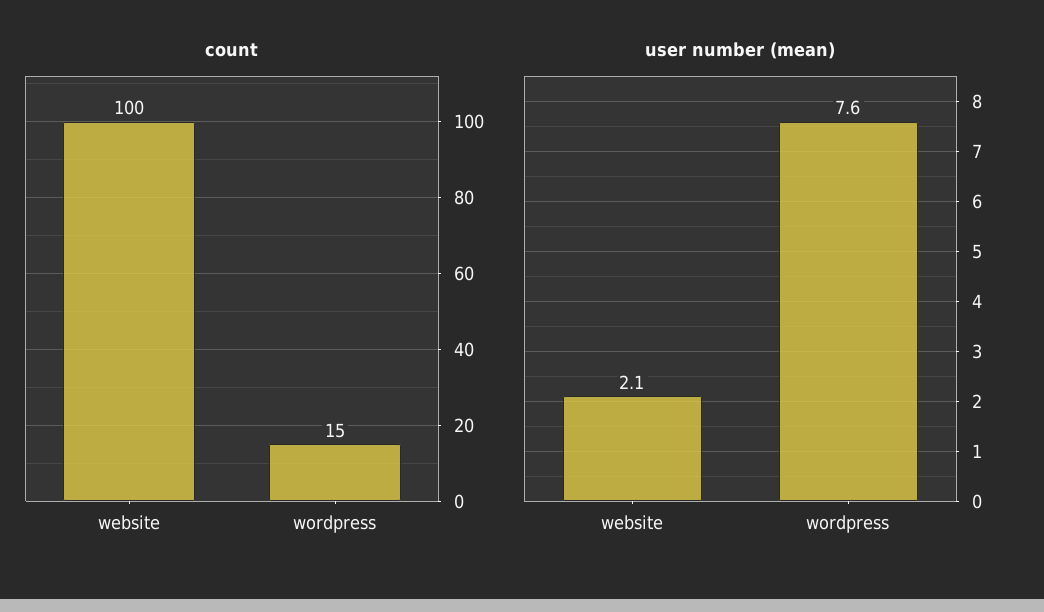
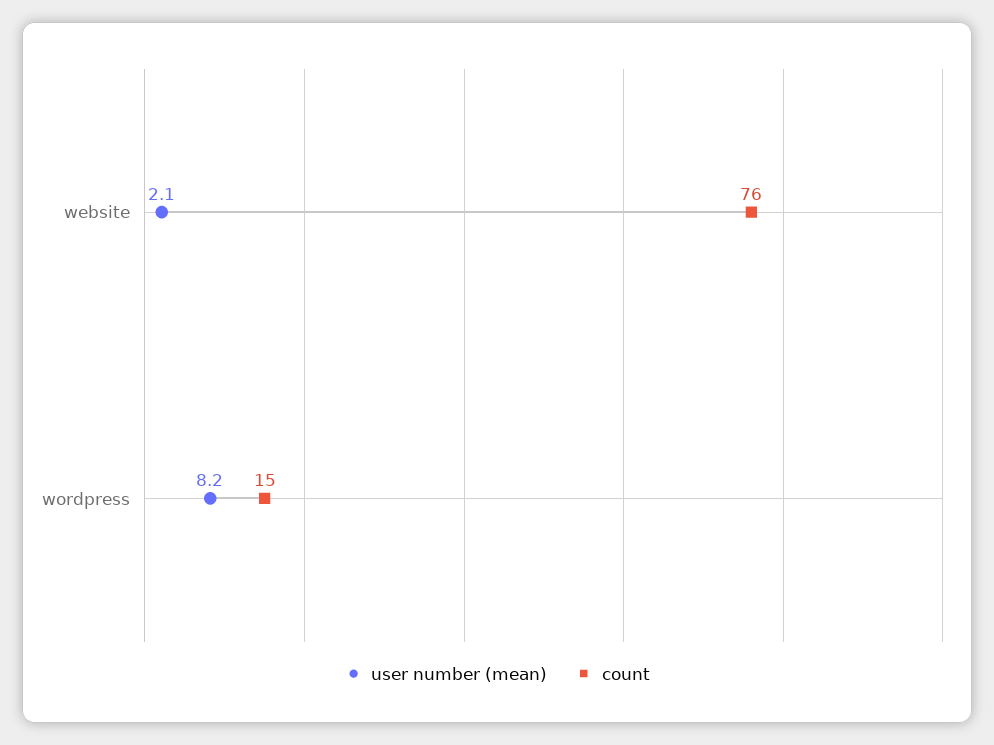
count, website: 100 -> 76
user number (mean), wordpress: 7.6 -> 8.2

